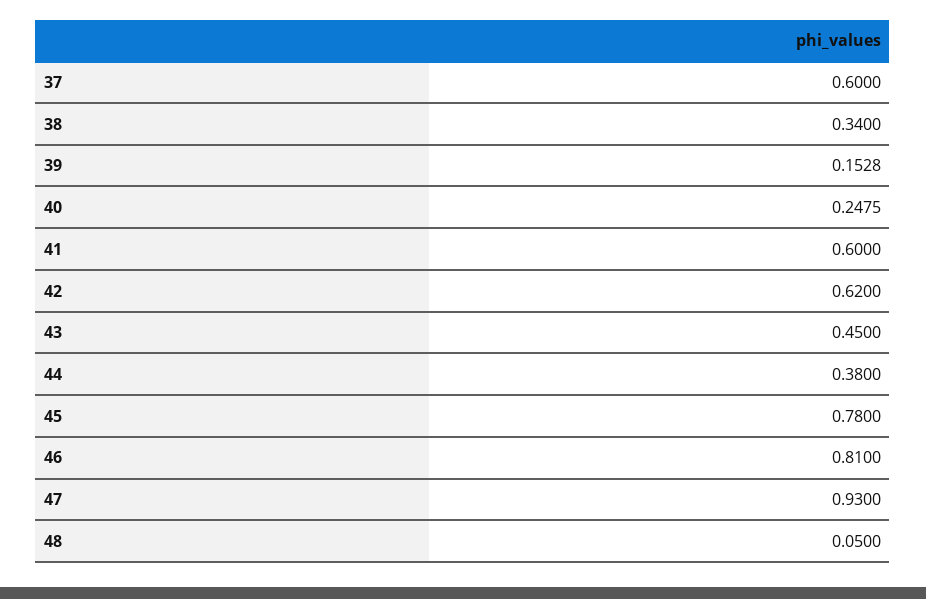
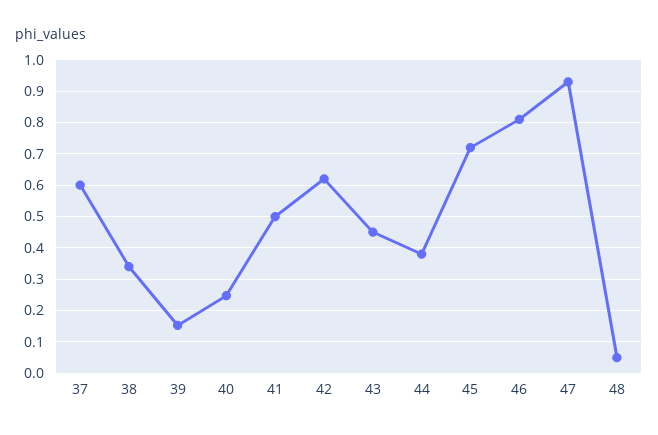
41: 0.6 -> 0.5
45: 0.78 -> 0.72

